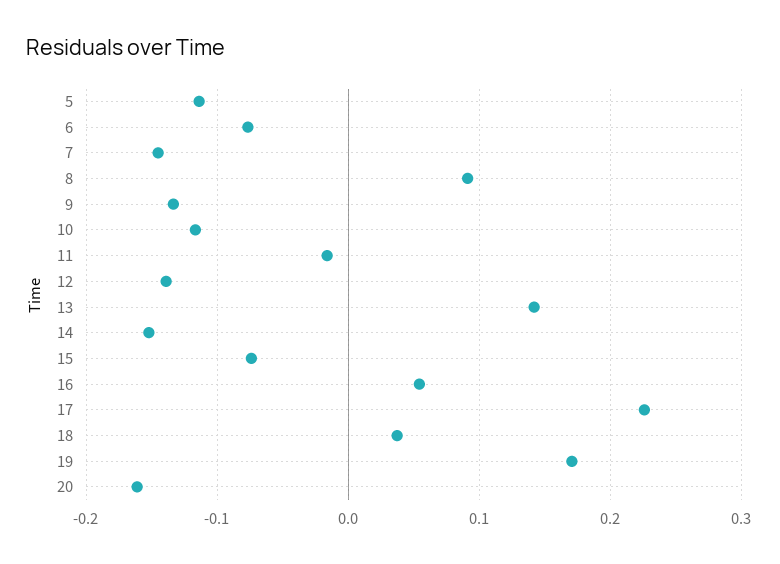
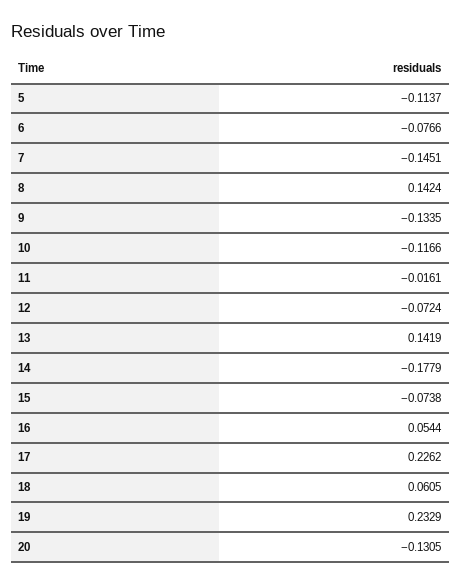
8: 0.09 -> 0.1424
12: -0.14 -> -0.0724
14: -0.15 -> -0.1779
18: 0.04 -> 0.0605
19: 0.17 -> 0.2329
20: -0.16 -> -0.1305

